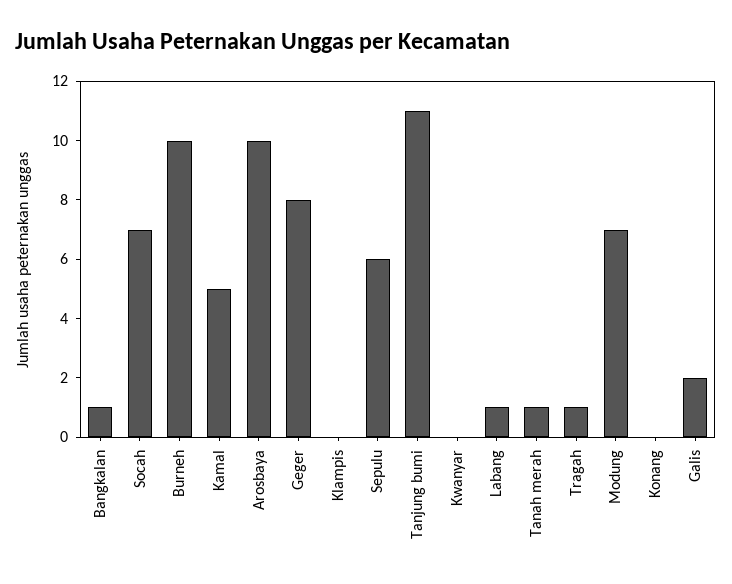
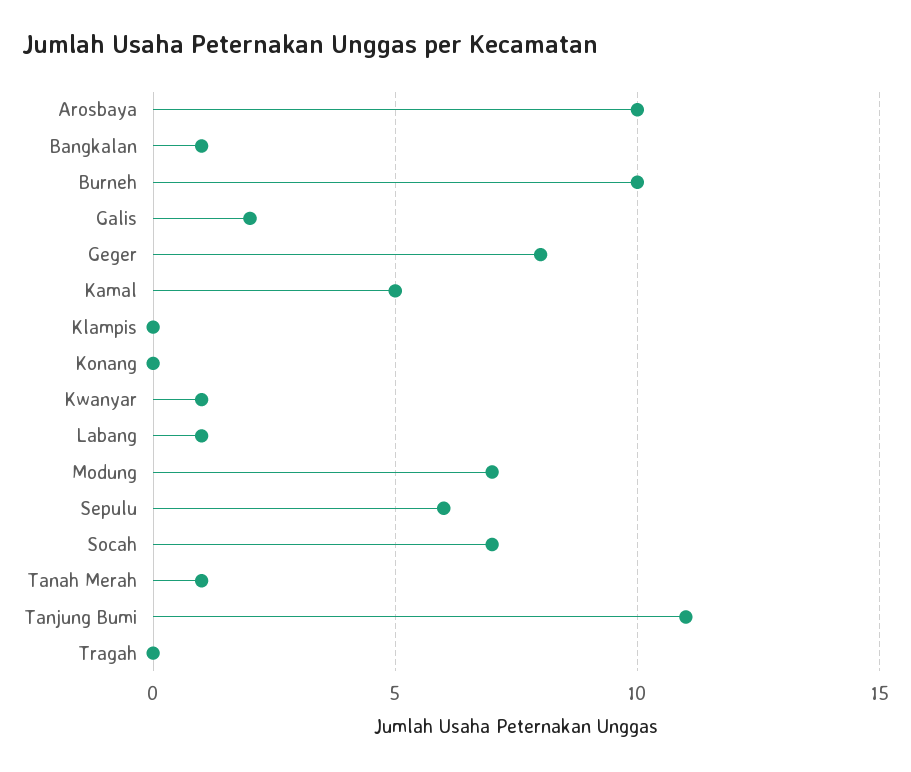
Kwanyar: 0 -> 1
Tragah: 1 -> 0

